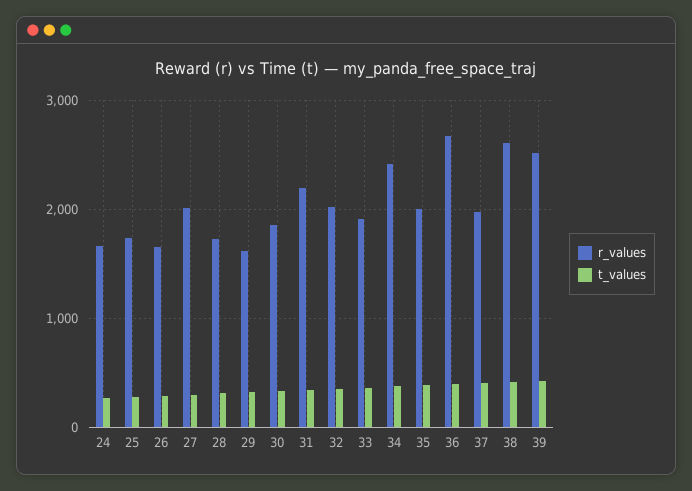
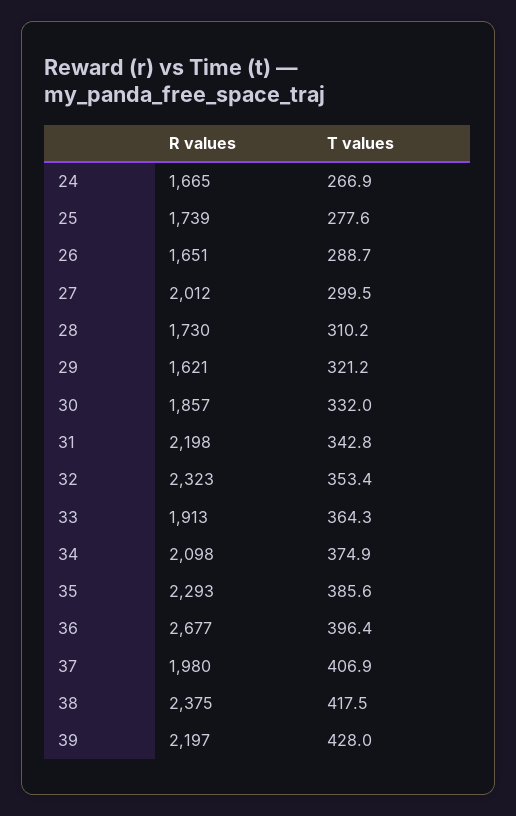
r_values, 32: 2000 -> 2323
r_values, 34: 2400 -> 2098
r_values, 35: 2000 -> 2293
r_values, 38: 2600 -> 2375
r_values, 39: 2500 -> 2197

